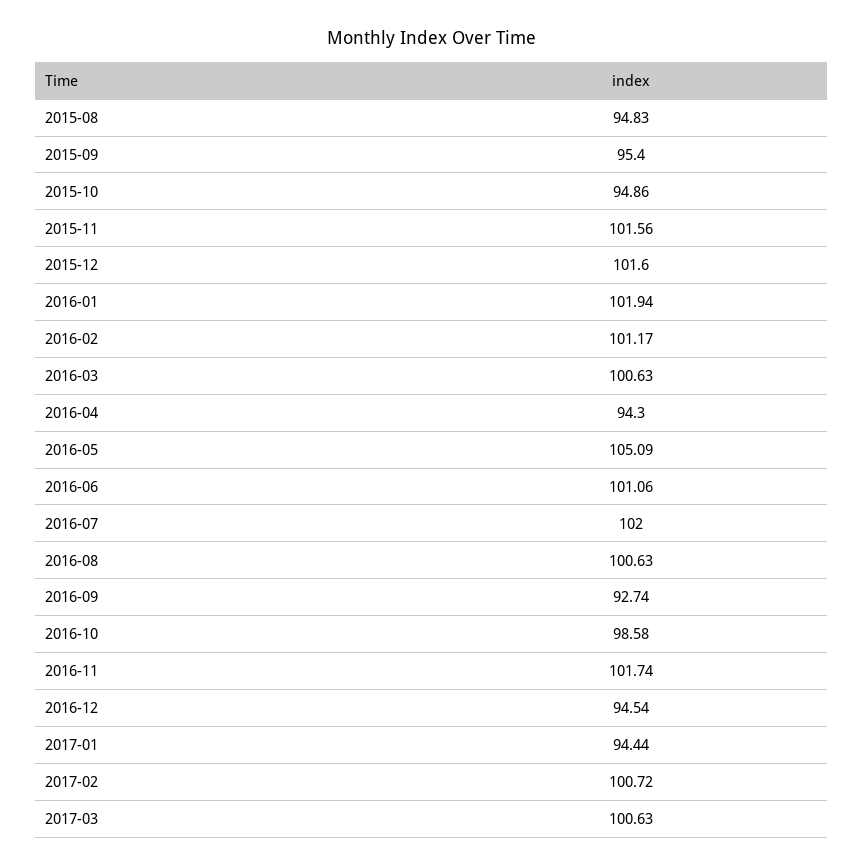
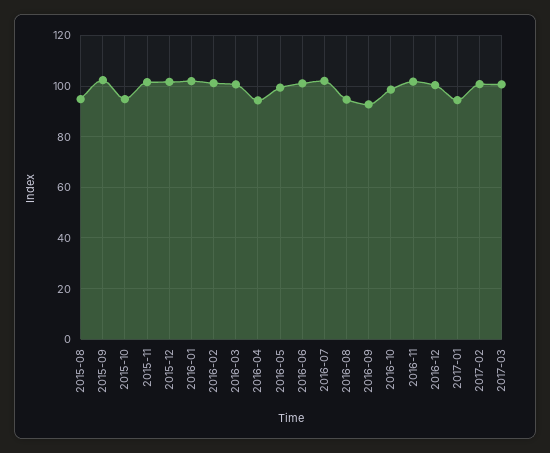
2015-09: 95.4 -> 102.5
2016-05: 105.09 -> 100
2016-08: 100.63 -> 95
2016-12: 94.54 -> 100

